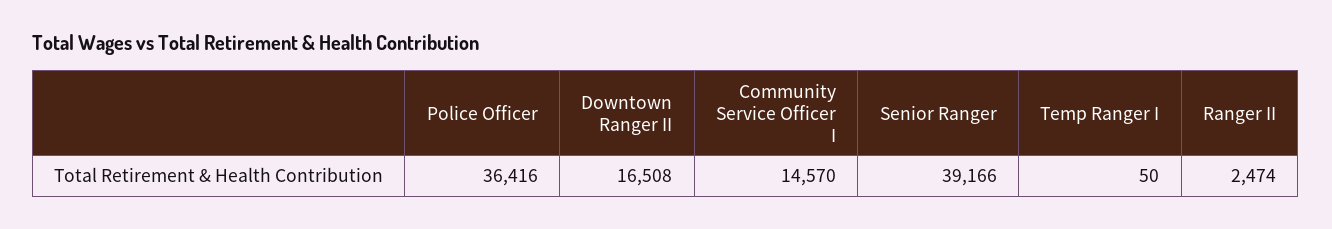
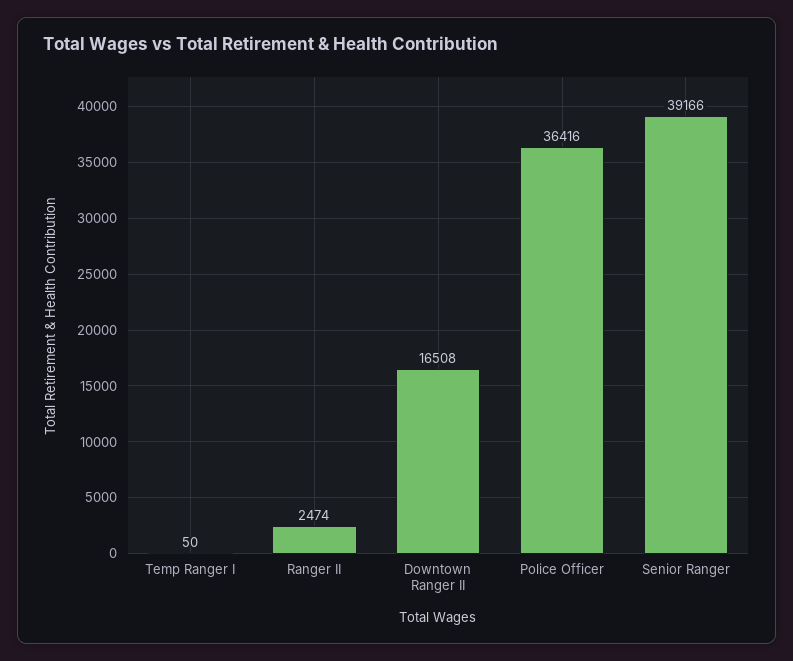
Community Service Officer I: 14570 -> none

